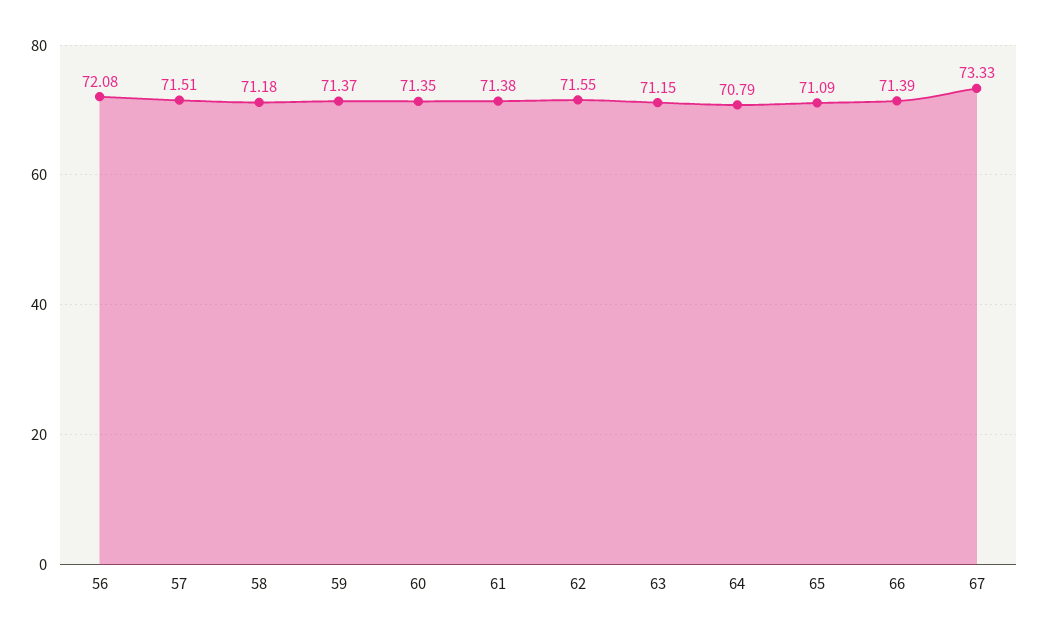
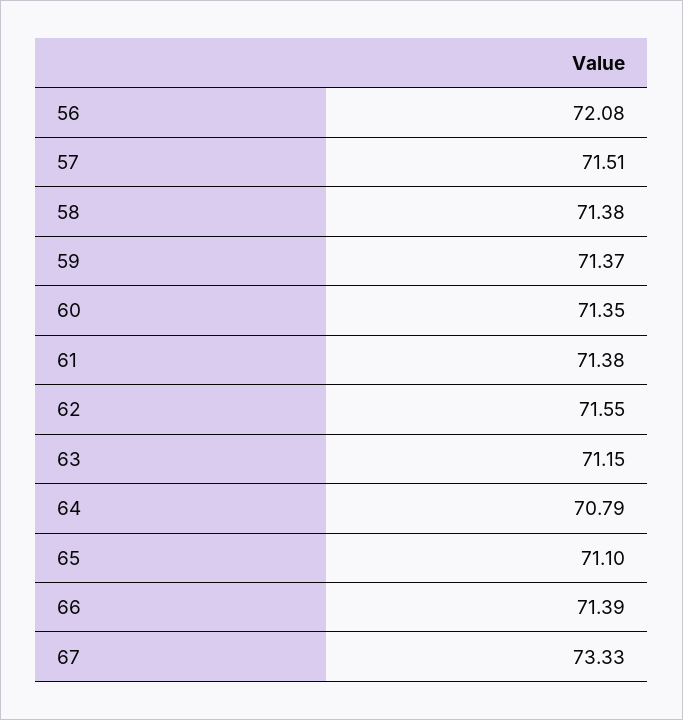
58: 71.18 -> 71.38
65: 71.09 -> 71.1

